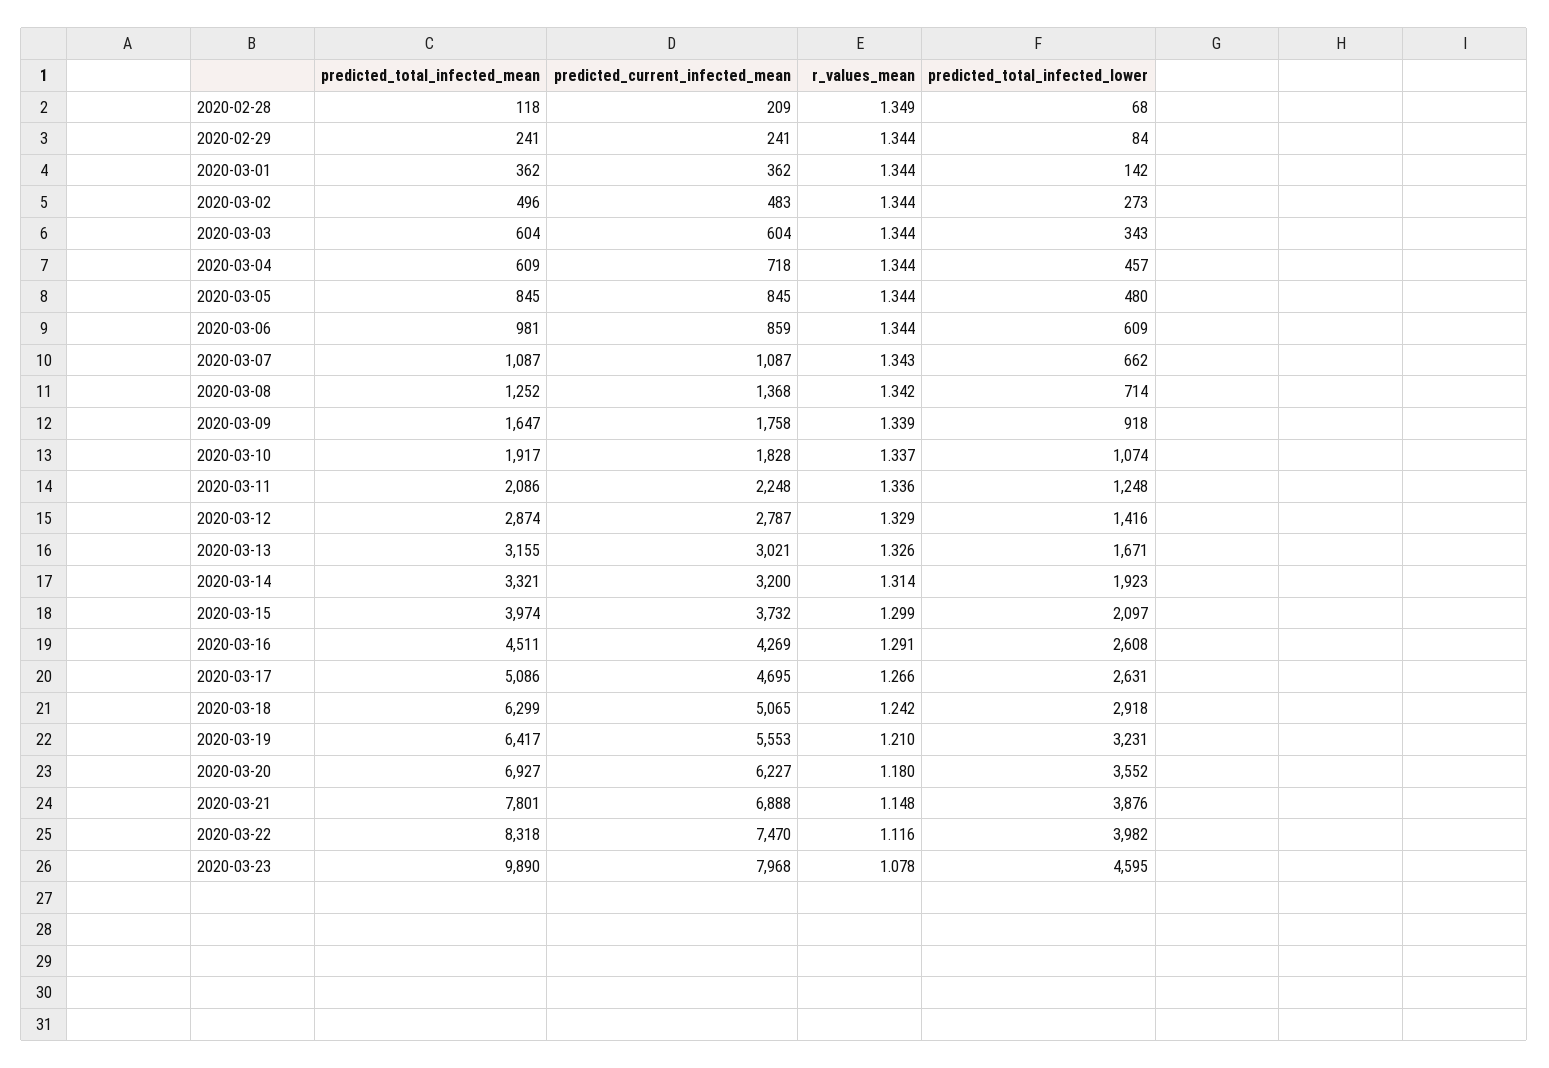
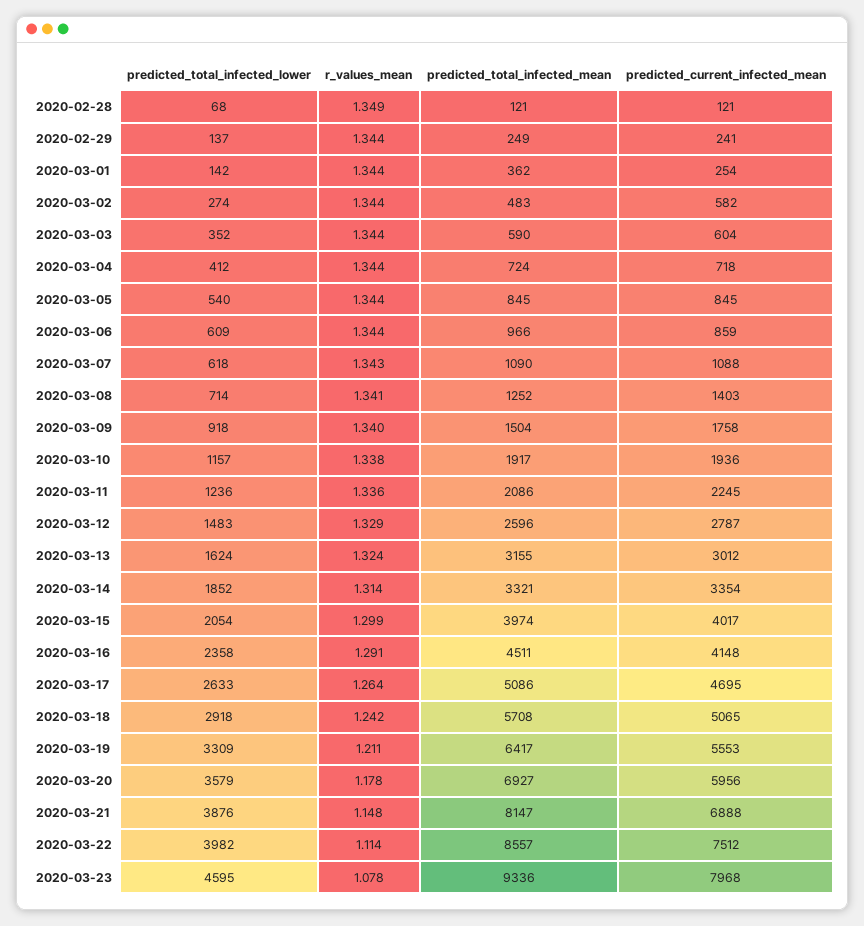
predicted_total_infected_mean, 2020-02-28: 118 -> 121
predicted_current_infected_mean, 2020-02-28: 209 -> 121
predicted_total_infected_mean, 2020-02-29: 241 -> 249
predicted_total_infected_lower, 2020-02-29: 84 -> 137
predicted_current_infected_mean, 2020-03-01: 362 -> 254
predicted_total_infected_mean, 2020-03-02: 496 -> 483
predicted_current_infected_mean, 2020-03-02: 483 -> 582
predicted_total_infected_lower, 2020-03-02: 273 -> 274
predicted_total_infected_mean, 2020-03-03: 604 -> 590
predicted_total_infected_lower, 2020-03-03: 343 -> 352
predicted_total_infected_mean, 2020-03-04: 609 -> 724
predicted_total_infected_lower, 2020-03-04: 457 -> 412
predicted_total_infected_lower, 2020-03-05: 480 -> 540
predicted_total_infected_mean, 2020-03-06: 981 -> 966
predicted_total_infected_mean, 2020-03-07: 1087 -> 1090
predicted_current_infected_mean, 2020-03-07: 1087 -> 1088
predicted_total_infected_lower, 2020-03-07: 662 -> 618
predicted_current_infected_mean, 2020-03-08: 1368 -> 1403
r_values_mean, 2020-03-08: 1.342 -> 1.341
predicted_total_infected_mean, 2020-03-09: 1647 -> 1504
r_values_mean, 2020-03-09: 1.339 -> 1.34
predicted_current_infected_mean, 2020-03-10: 1828 -> 1936
r_values_mean, 2020-03-10: 1.337 -> 1.338
predicted_total_infected_lower, 2020-03-10: 1074 -> 1157
predicted_current_infected_mean, 2020-03-11: 2248 -> 2245
predicted_total_infected_lower, 2020-03-11: 1248 -> 1236
predicted_total_infected_mean, 2020-03-12: 2874 -> 2596
predicted_total_infected_lower, 2020-03-12: 1416 -> 1483
predicted_current_infected_mean, 2020-03-13: 3021 -> 3012
r_values_mean, 2020-03-13: 1.326 -> 1.324
predicted_total_infected_lower, 2020-03-13: 1671 -> 1624
predicted_current_infected_mean, 2020-03-14: 3200 -> 3354
predicted_total_infected_lower, 2020-03-14: 1923 -> 1852
predicted_current_infected_mean, 2020-03-15: 3732 -> 4017
predicted_total_infected_lower, 2020-03-15: 2097 -> 2054
predicted_current_infected_mean, 2020-03-16: 4269 -> 4148
predicted_total_infected_lower, 2020-03-16: 2608 -> 2358
r_values_mean, 2020-03-17: 1.266 -> 1.264
predicted_total_infected_lower, 2020-03-17: 2631 -> 2633
predicted_total_infected_mean, 2020-03-18: 6299 -> 5708
r_values_mean, 2020-03-19: 1.21 -> 1.211
predicted_total_infected_lower, 2020-03-19: 3231 -> 3309
predicted_current_infected_mean, 2020-03-20: 6227 -> 5956
r_values_mean, 2020-03-20: 1.18 -> 1.178
predicted_total_infected_lower, 2020-03-20: 3552 -> 3579
predicted_total_infected_mean, 2020-03-21: 7801 -> 8147
predicted_total_infected_mean, 2020-03-22: 8318 -> 8557
predicted_current_infected_mean, 2020-03-22: 7470 -> 7512
r_values_mean, 2020-03-22: 1.116 -> 1.114
predicted_total_infected_mean, 2020-03-23: 9890 -> 9336

